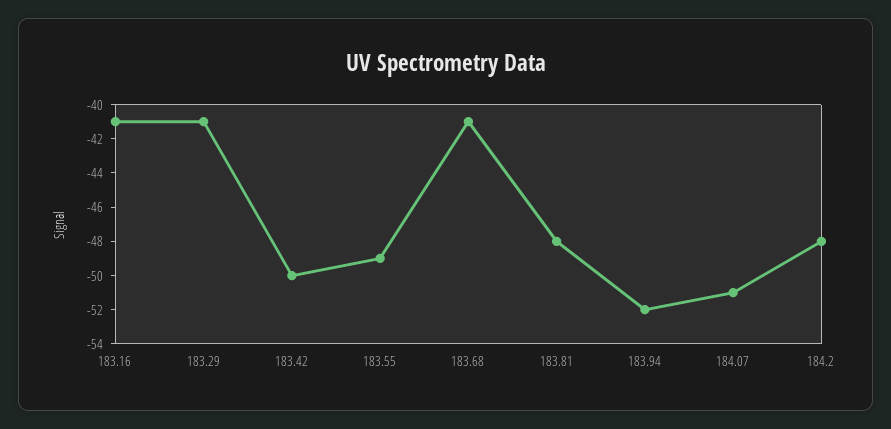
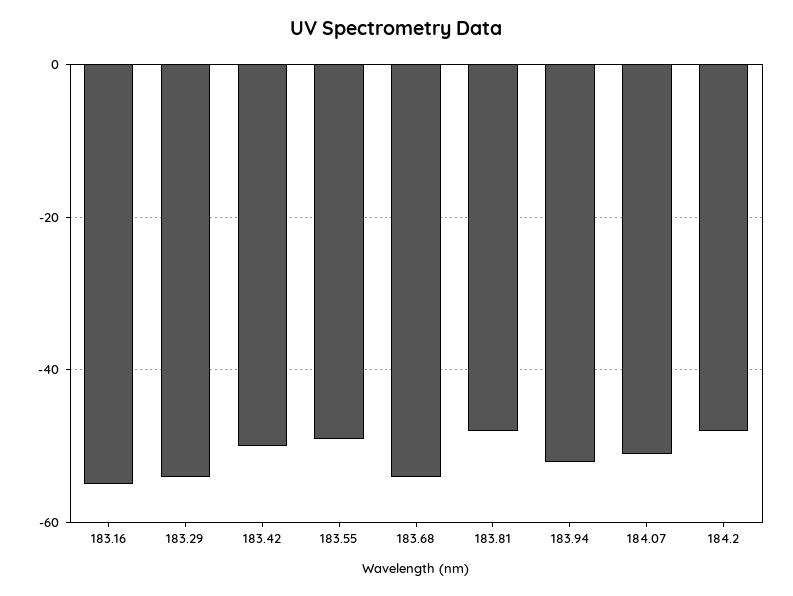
183.16: -41 -> -55
183.29: -41 -> -55
183.68: -41 -> -55

